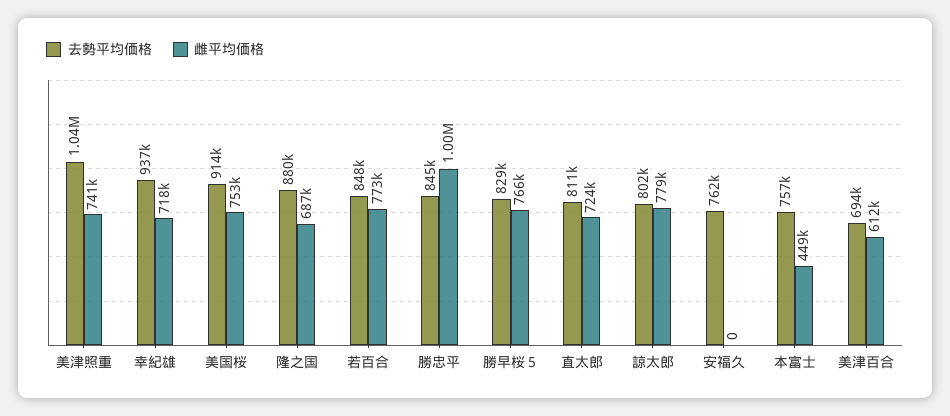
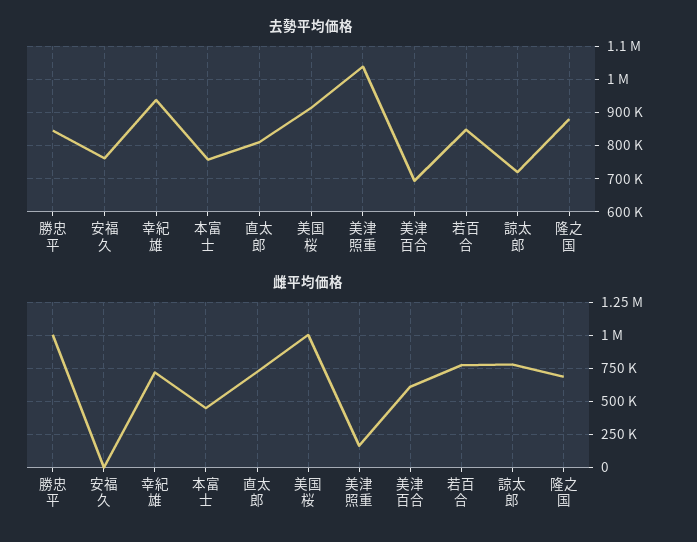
雌平均価格, 美津照重: 741000 -> 150000
雌平均価格, 美国桜: 753000 -> 1000000
去勢平均価格, 勝早桜５: 829000 -> none
雌平均価格, 勝早桜５: 766000 -> none
去勢平均価格, 諒太郎: 802000 -> 720000

